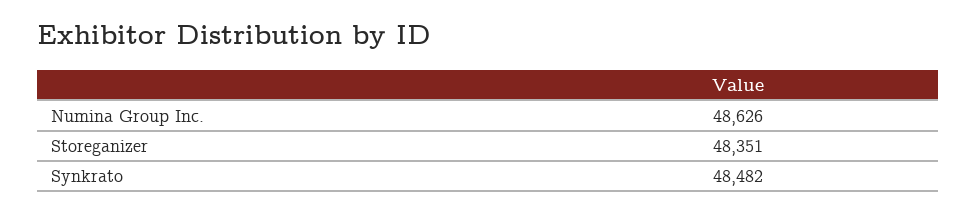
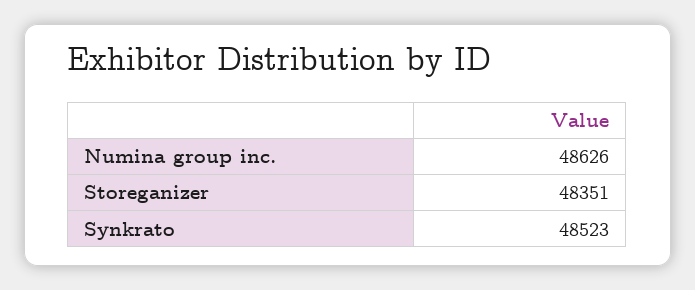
Synkrato: 48482 -> 48523

